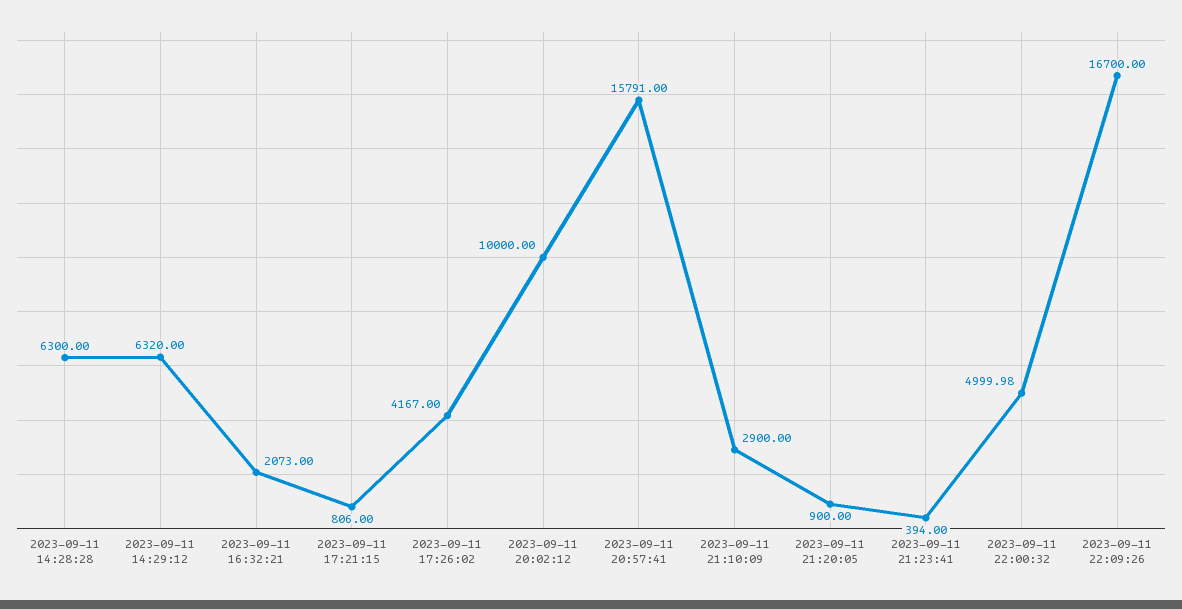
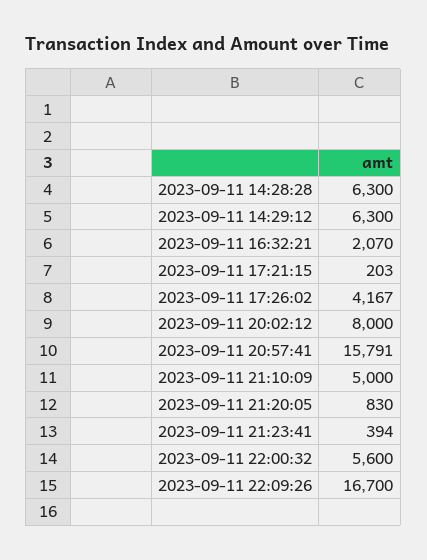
2023-09-11 14:29:12: 6320 -> 6300
2023-09-11 16:32:21: 2073 -> 2070
2023-09-11 17:21:15: 806 -> 203
2023-09-11 20:02:12: 10000 -> 8000
2023-09-11 21:10:09: 2900 -> 5000
2023-09-11 21:20:05: 900 -> 830
2023-09-11 22:00:32: 4999.98 -> 5600

